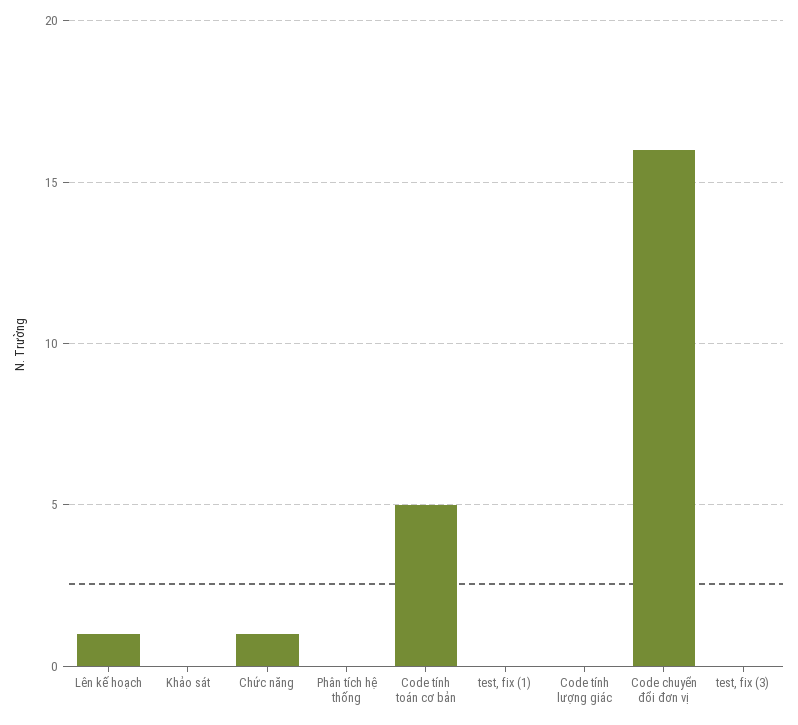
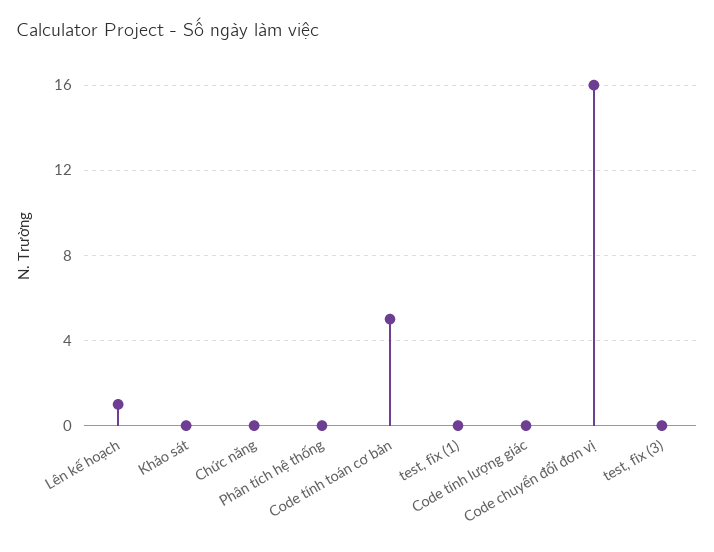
Chức năng: 1 -> 0

